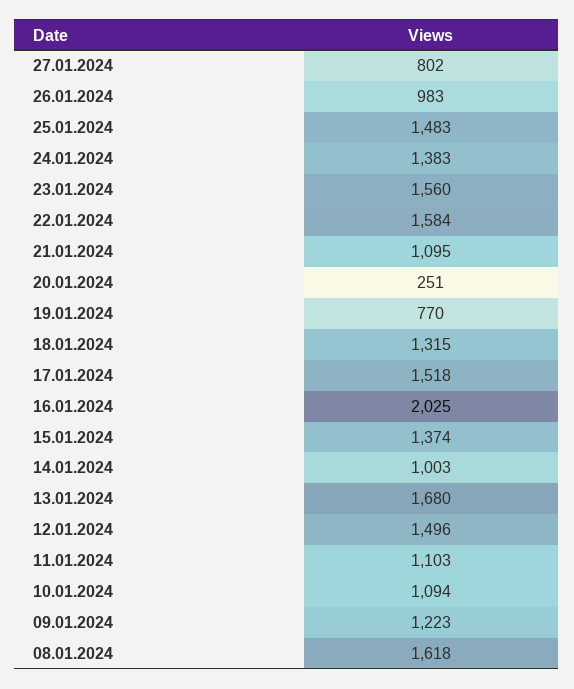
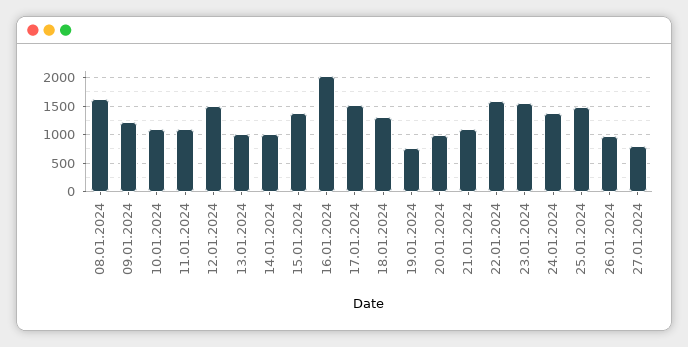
20.01.2024: 251 -> 1000
13.01.2024: 1680 -> 1000

